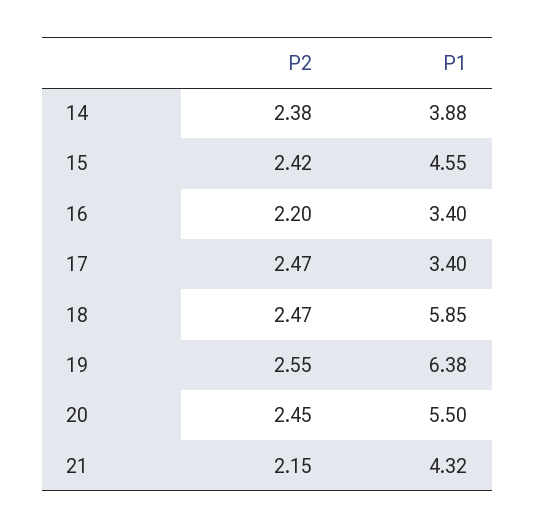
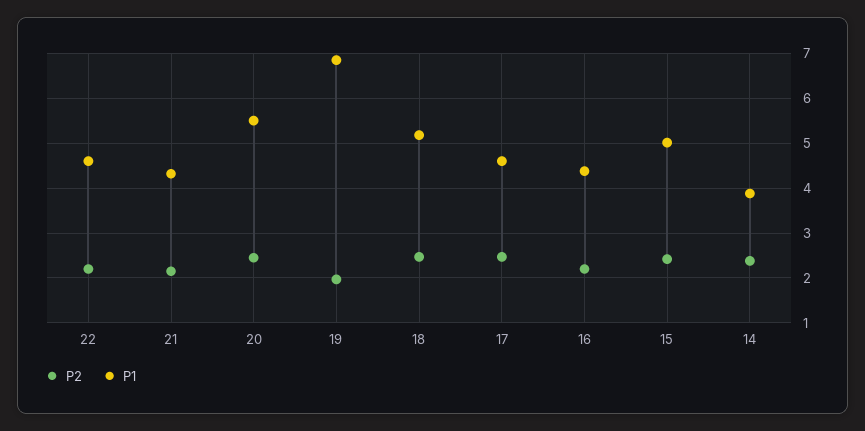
P1, 15: 4.55 -> 5
P1, 16: 3.4 -> 4.4
P1, 17: 3.4 -> 4.6
P1, 18: 5.85 -> 5.2
P2, 19: 2.55 -> 2
P1, 19: 6.38 -> 6.8
P2, 22: none -> 2.2
P1, 22: none -> 4.6

